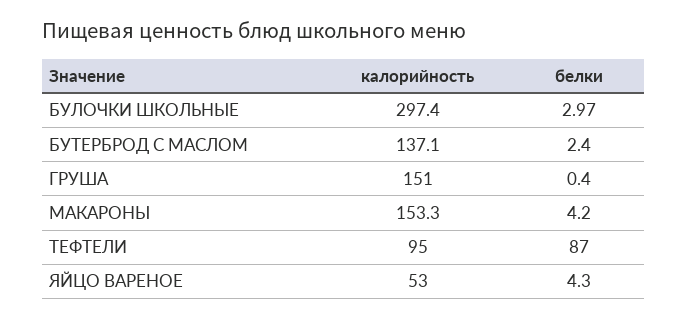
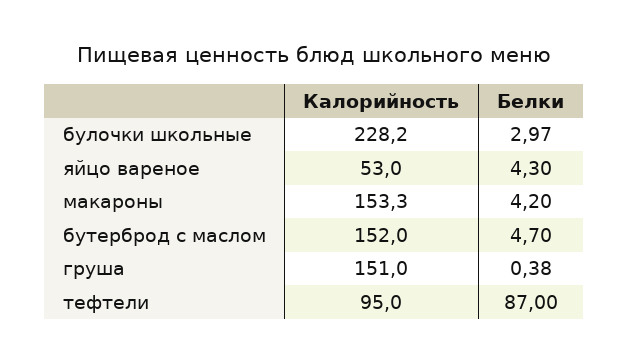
калорийность, БУЛОЧКИ ШКОЛЬНЫЕ: 297.4 -> 228.2
калорийность, БУТЕРБРОД С МАСЛОМ: 137.1 -> 152
белки, БУТЕРБРОД С МАСЛОМ: 2.4 -> 4.7
белки, ГРУША: 0.4 -> 0.38

